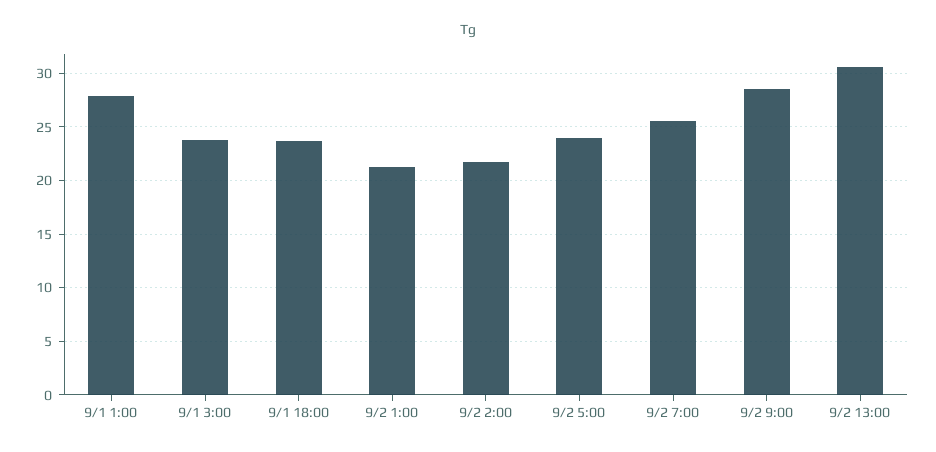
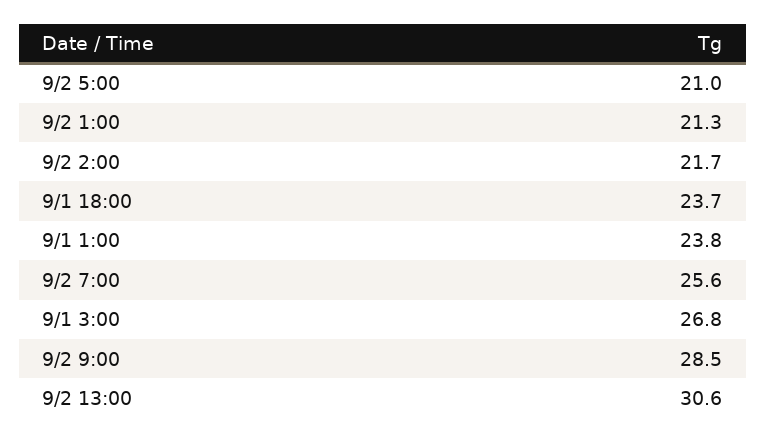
9/1 1:00: 28 -> 23.8
9/1 3:00: 24 -> 26.8
9/2 5:00: 24 -> 21

